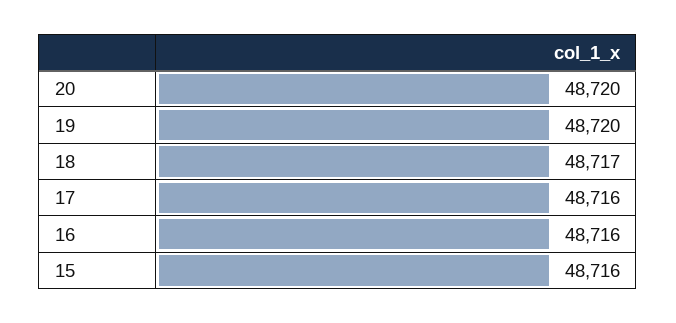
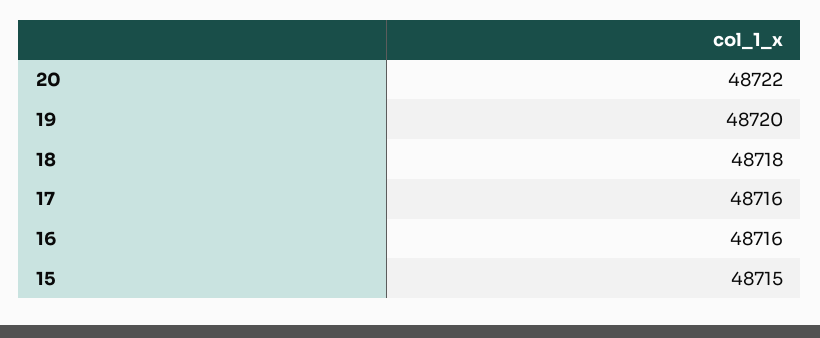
20: 48720 -> 48722
18: 48717 -> 48718
15: 48716 -> 48715

